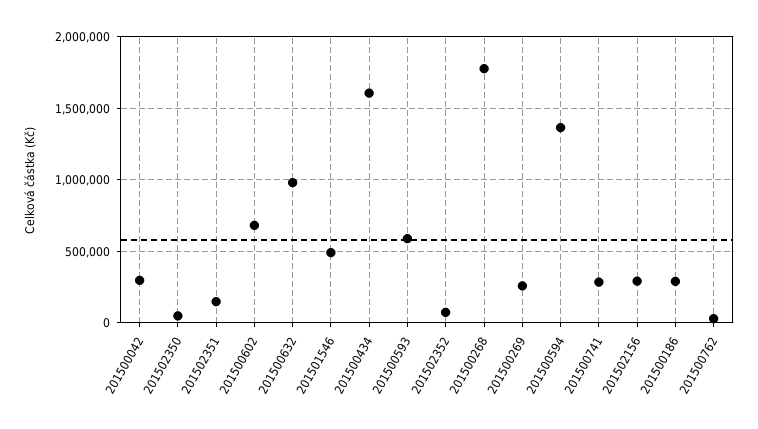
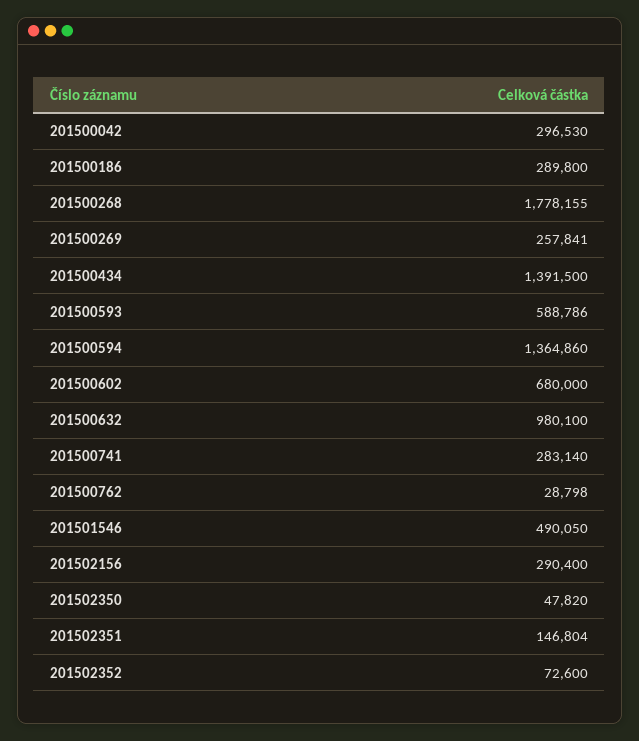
201500434: 1600000 -> 1391500

